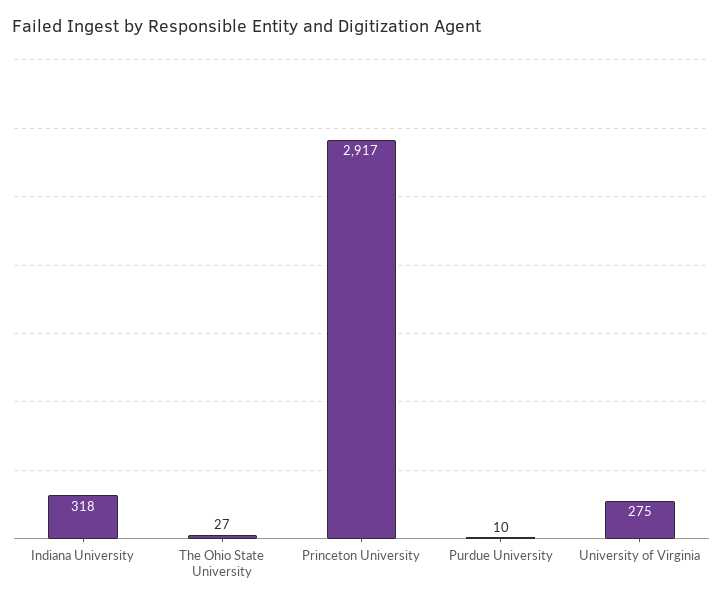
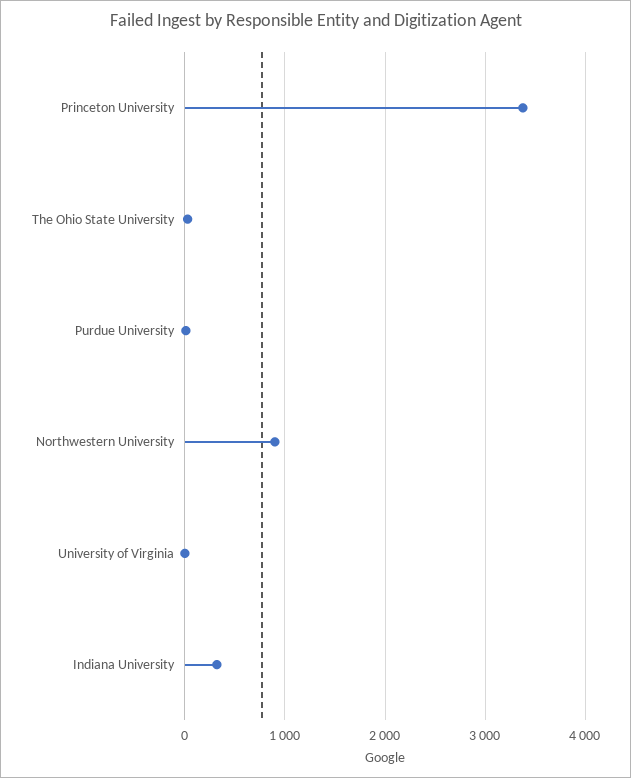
Princeton University: 2917 -> 3400
University of Virginia: 275 -> 0
Northwestern University: none -> 900

